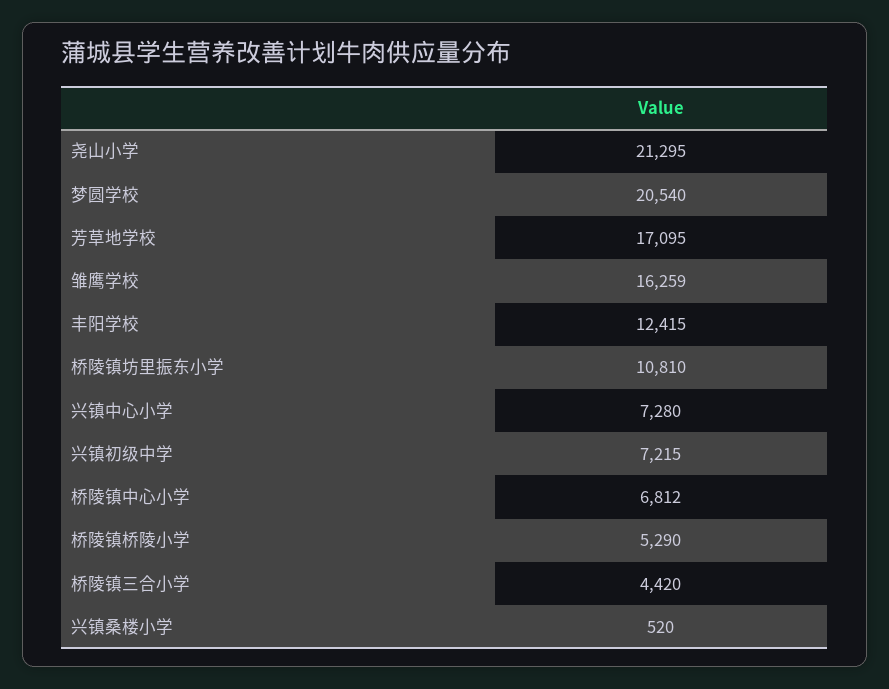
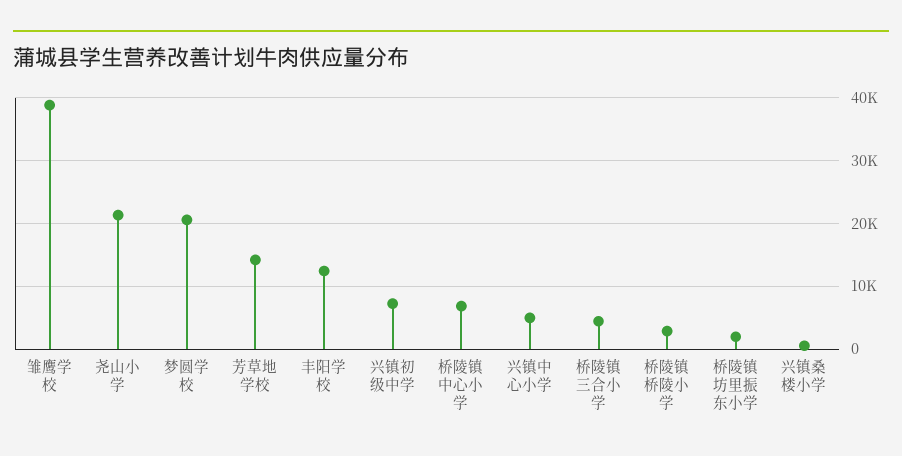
芳草地学校: 17095 -> 14000
雏鹰学校: 16259 -> 39000
桥陵镇坊里振东小学: 10810 -> 2000
兴镇中心小学: 7280 -> 5000
桥陵镇桥陵小学: 5290 -> 3000

